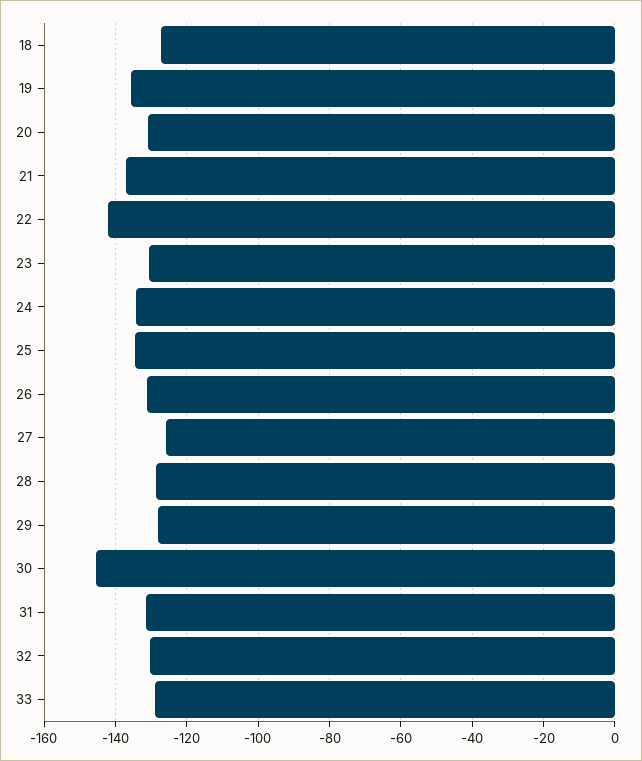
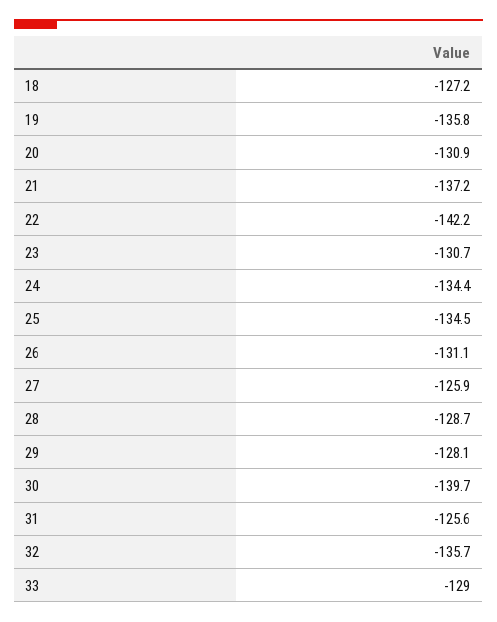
30: -146 -> -139.7
31: -132 -> -125.6
32: -130 -> -135.7

